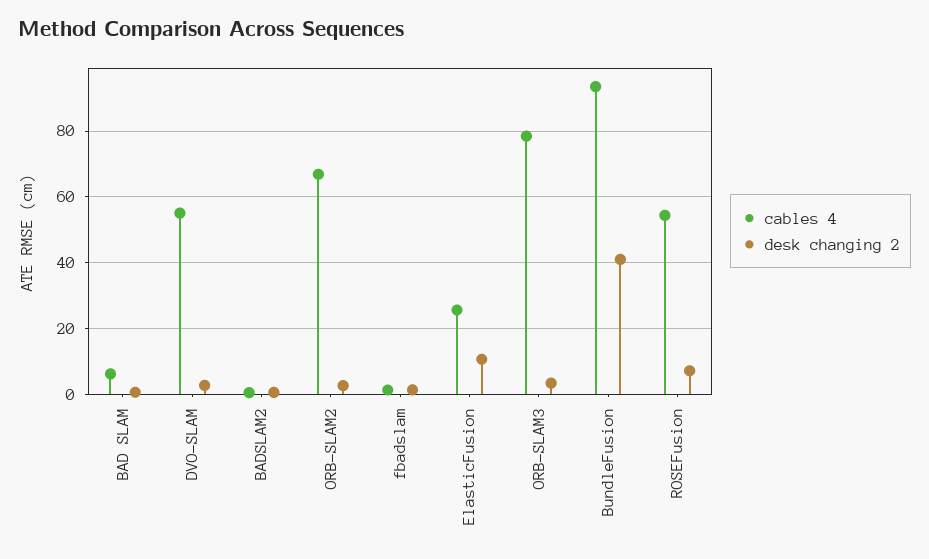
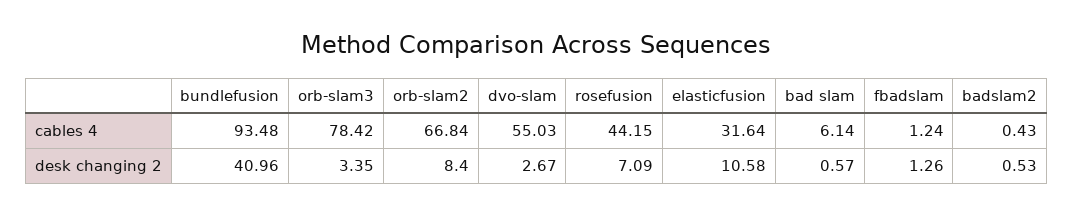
desk changing 2, ORB-SLAM2: 2 -> 8.4
cables 4, ElasticFusion: 26 -> 31.64
cables 4, ROSEFusion: 54 -> 44.15

